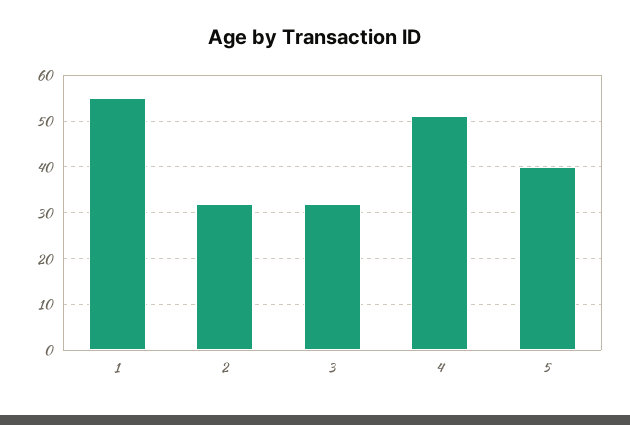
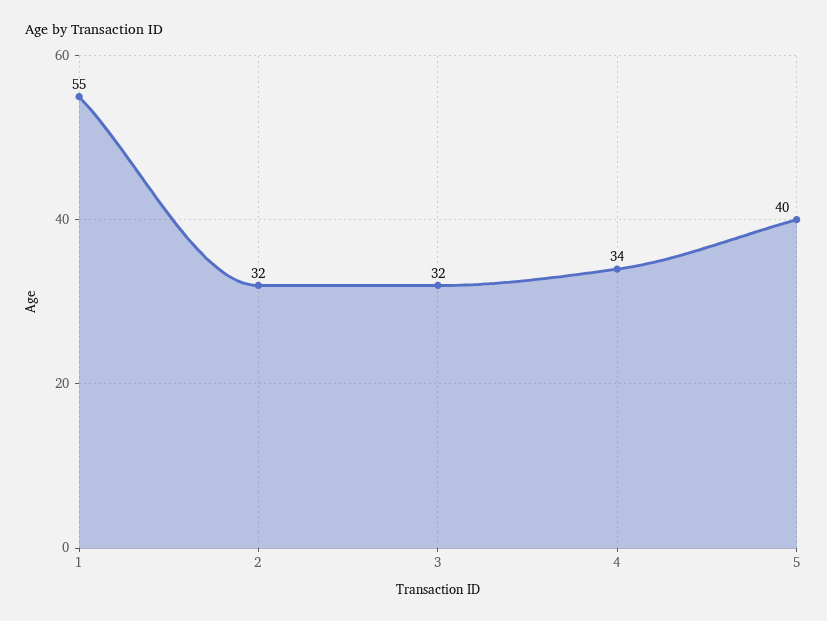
4: 50 -> 34

